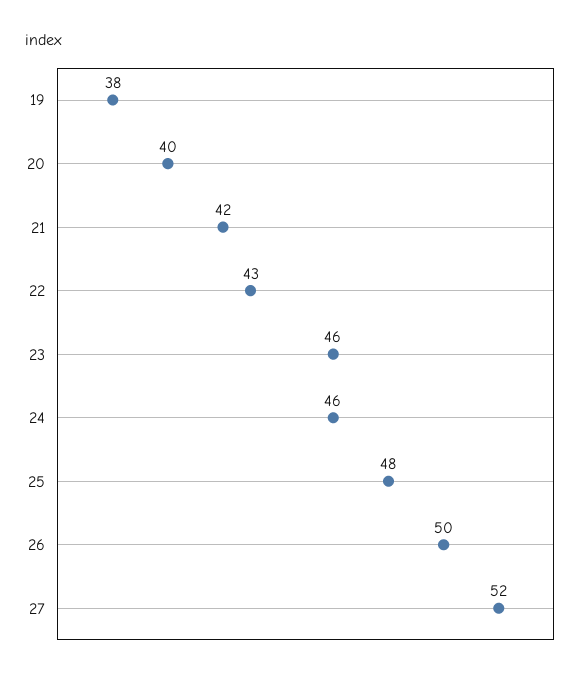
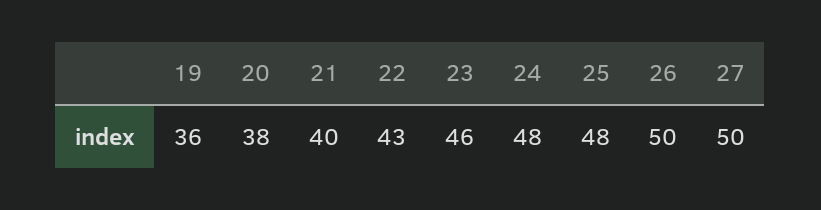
19: 38 -> 36
20: 40 -> 38
21: 42 -> 40
24: 46 -> 48
27: 52 -> 50

